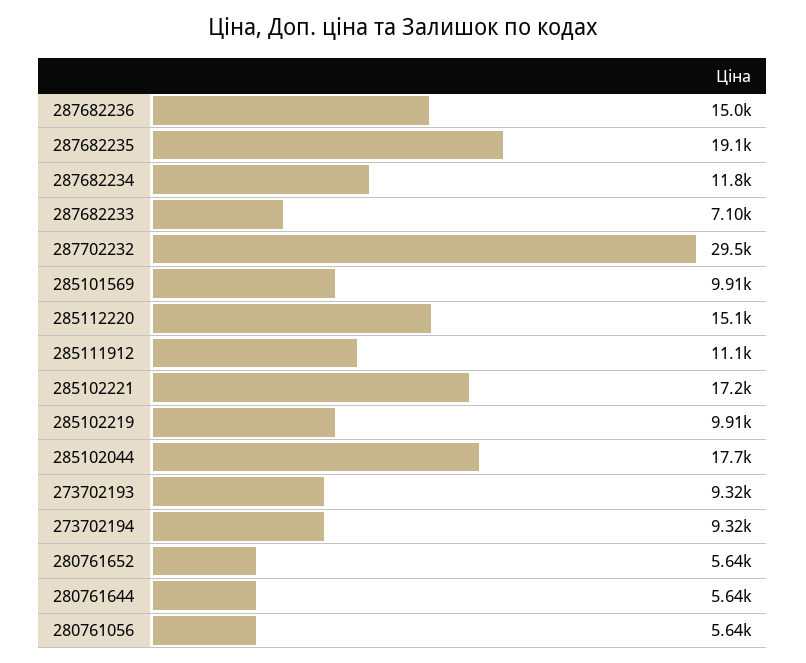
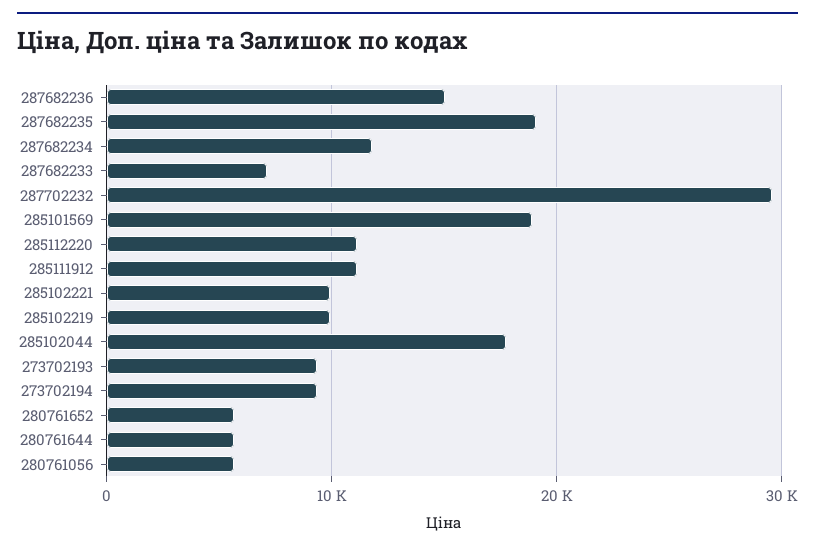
285101569: 9910 -> 19000
285112220: 15100 -> 11000
285102221: 17200 -> 10000

